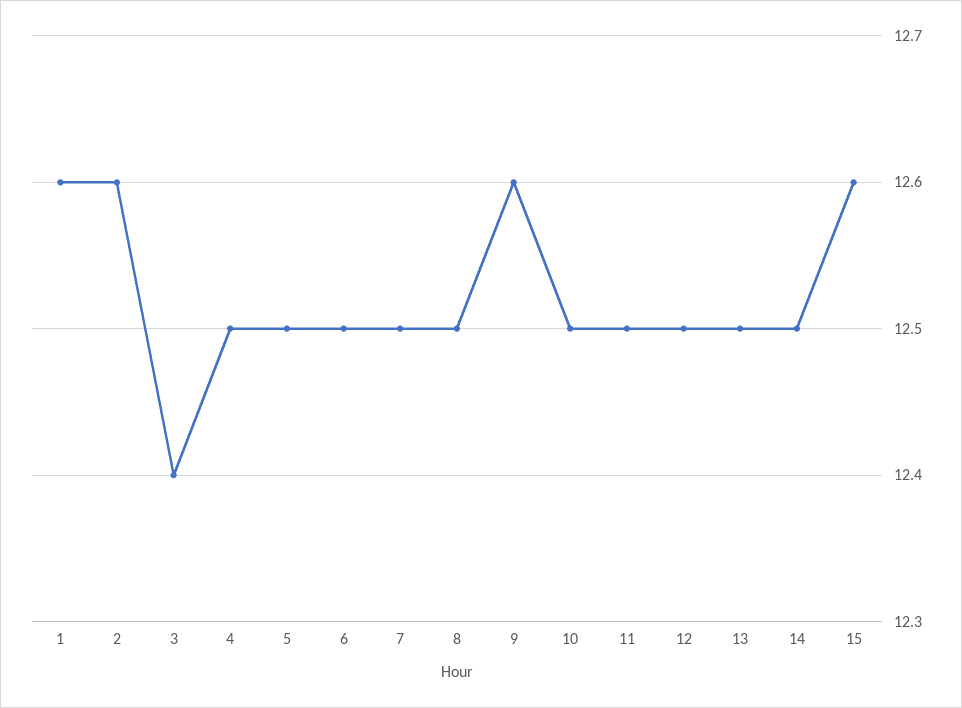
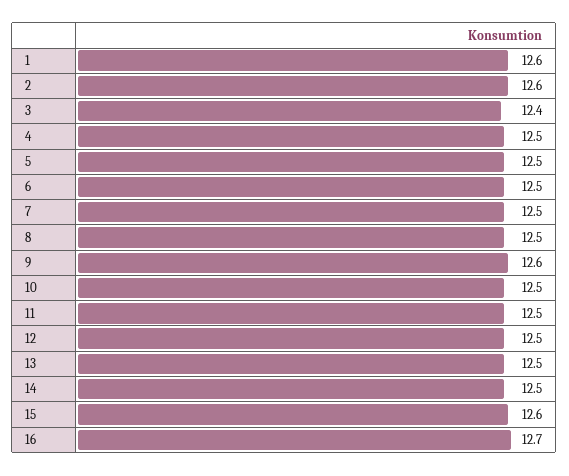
16: none -> 12.7

